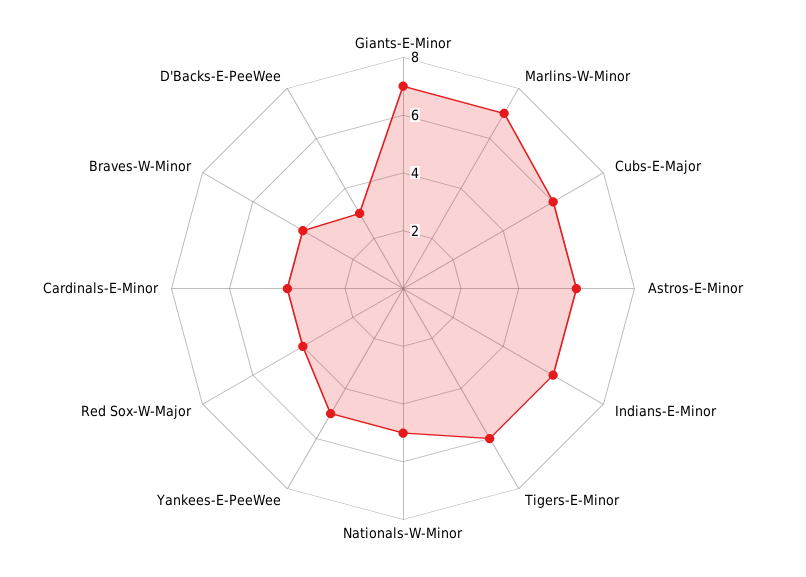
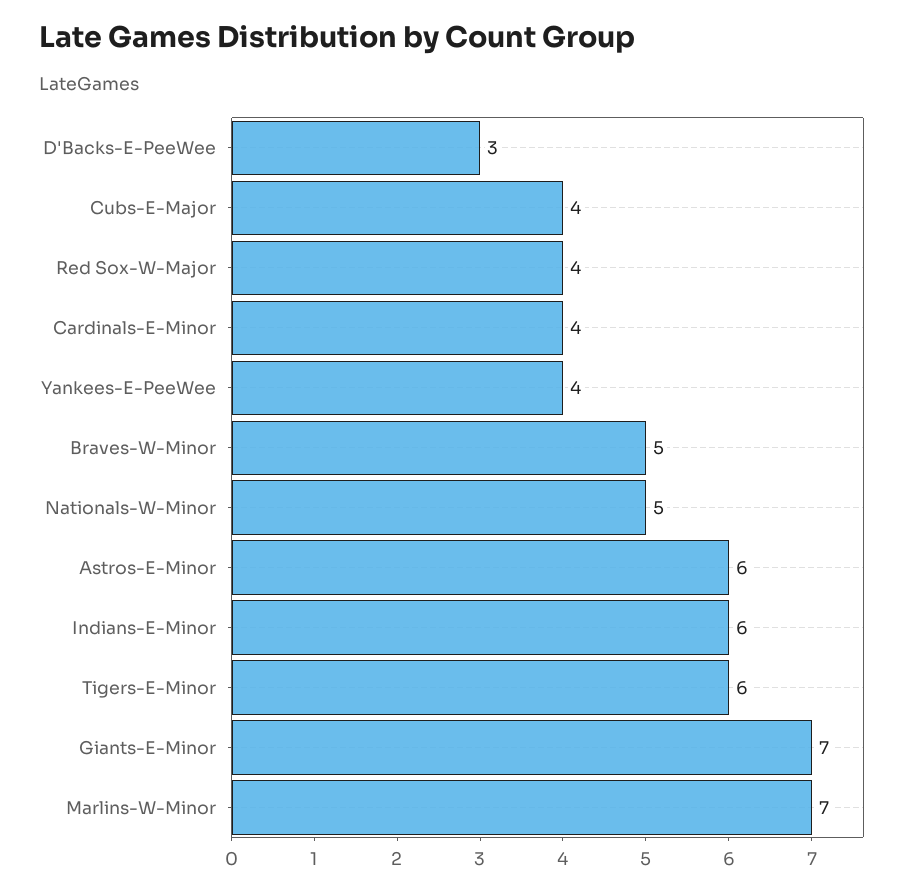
Cubs-E-Major: 6 -> 4
Yankees-E-PeeWee: 5 -> 4
Braves-W-Minor: 4 -> 5

